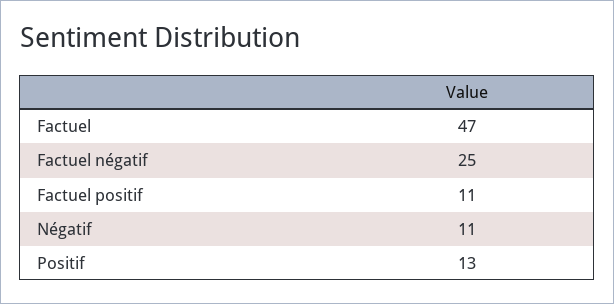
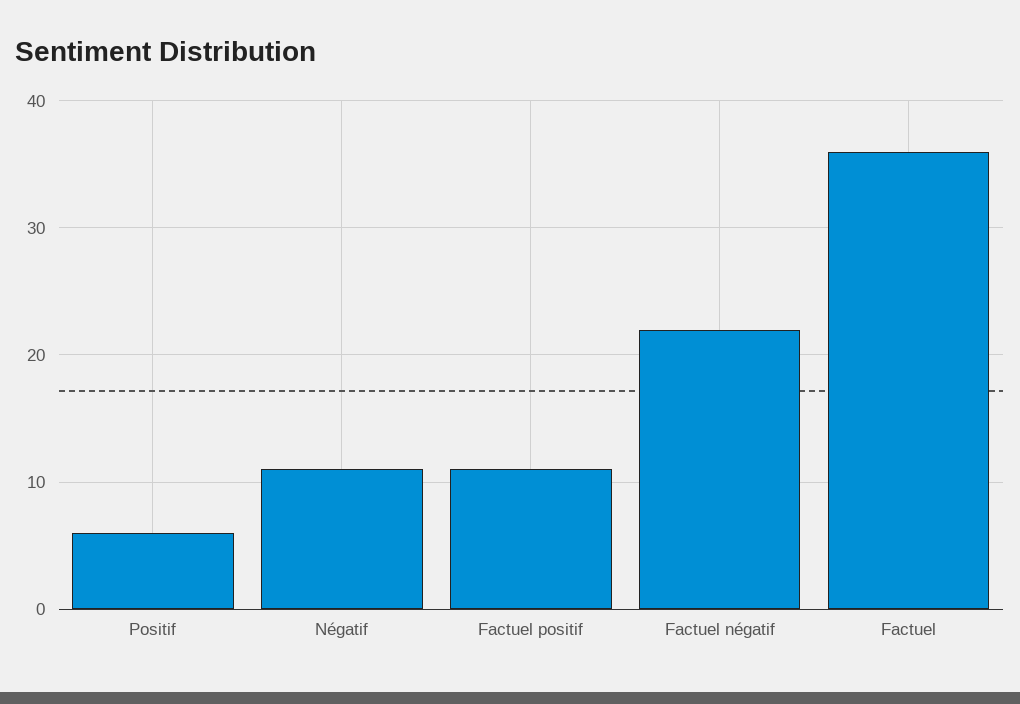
Factuel: 47 -> 36
Factuel négatif: 25 -> 22
Positif: 13 -> 6

